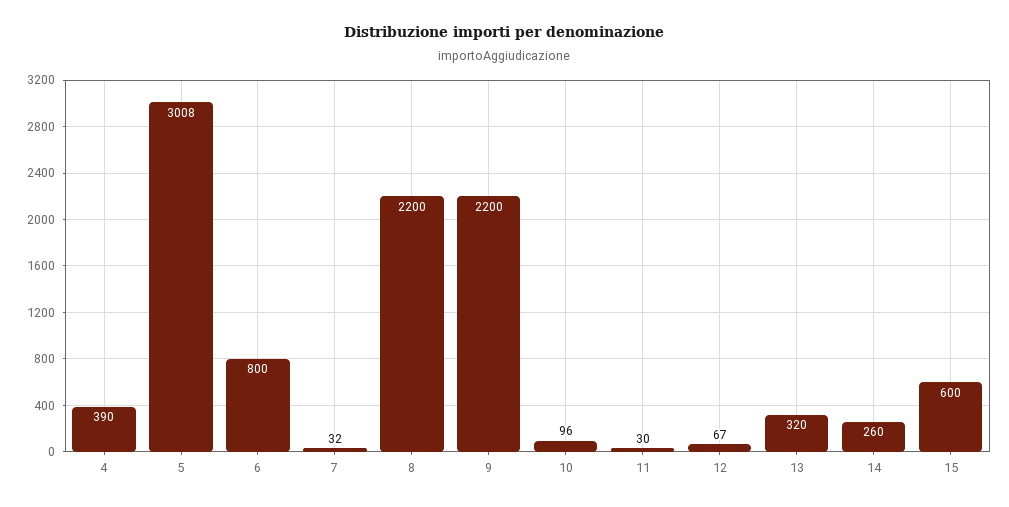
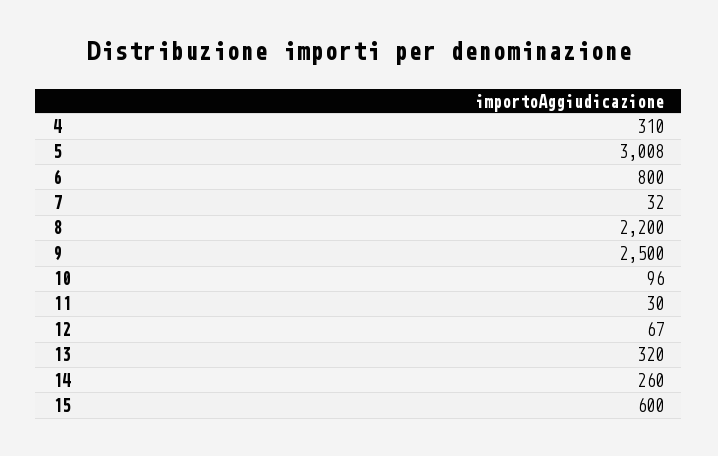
4: 390 -> 310
9: 2200 -> 2500

